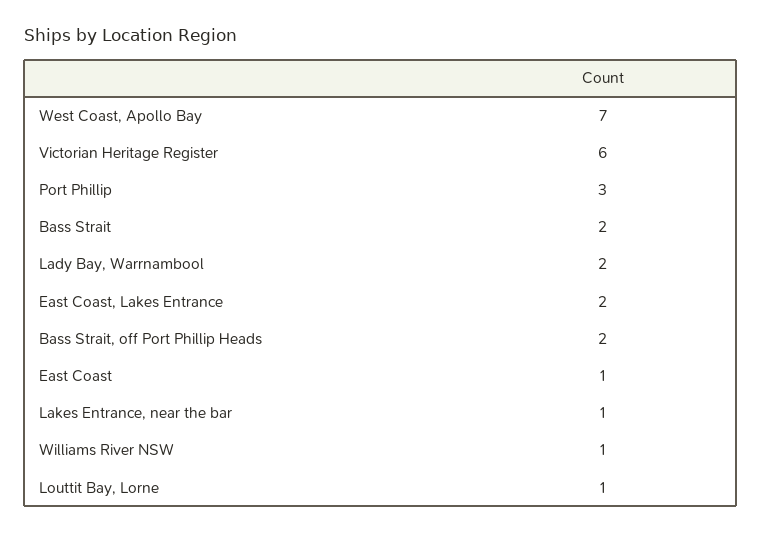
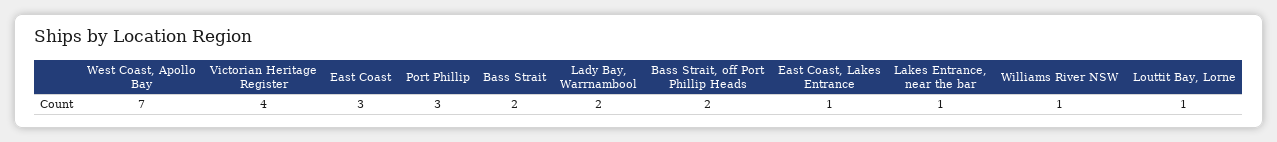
Victorian Heritage Register: 6 -> 4
East Coast, Lakes Entrance: 2 -> 1
East Coast: 1 -> 3

